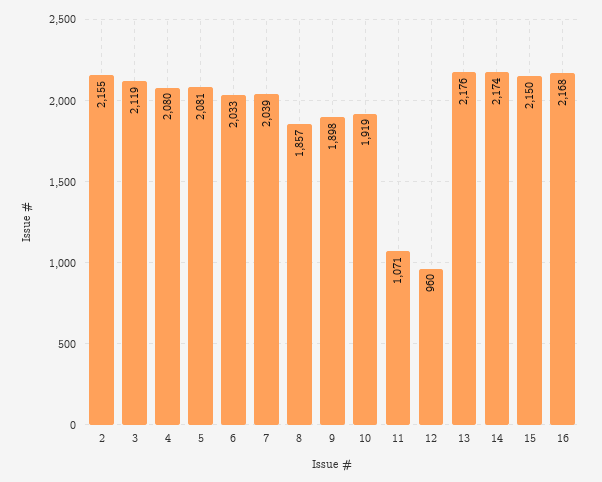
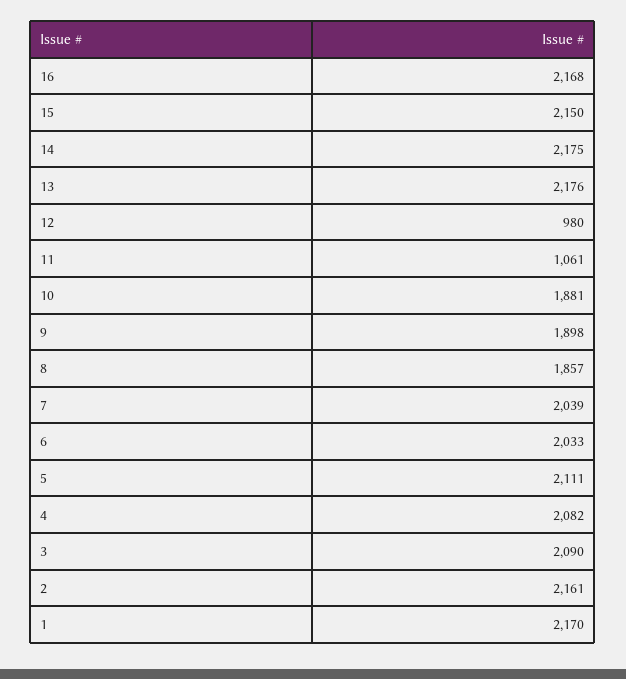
2: 2155 -> 2161
3: 2119 -> 2090
4: 2080 -> 2082
5: 2081 -> 2111
10: 1919 -> 1881
11: 1071 -> 1061
12: 960 -> 980
14: 2174 -> 2175
1: none -> 2170

